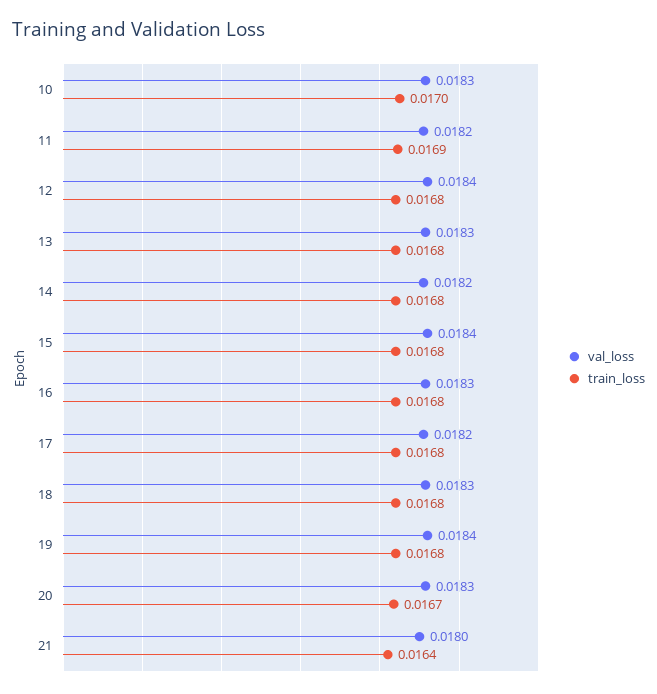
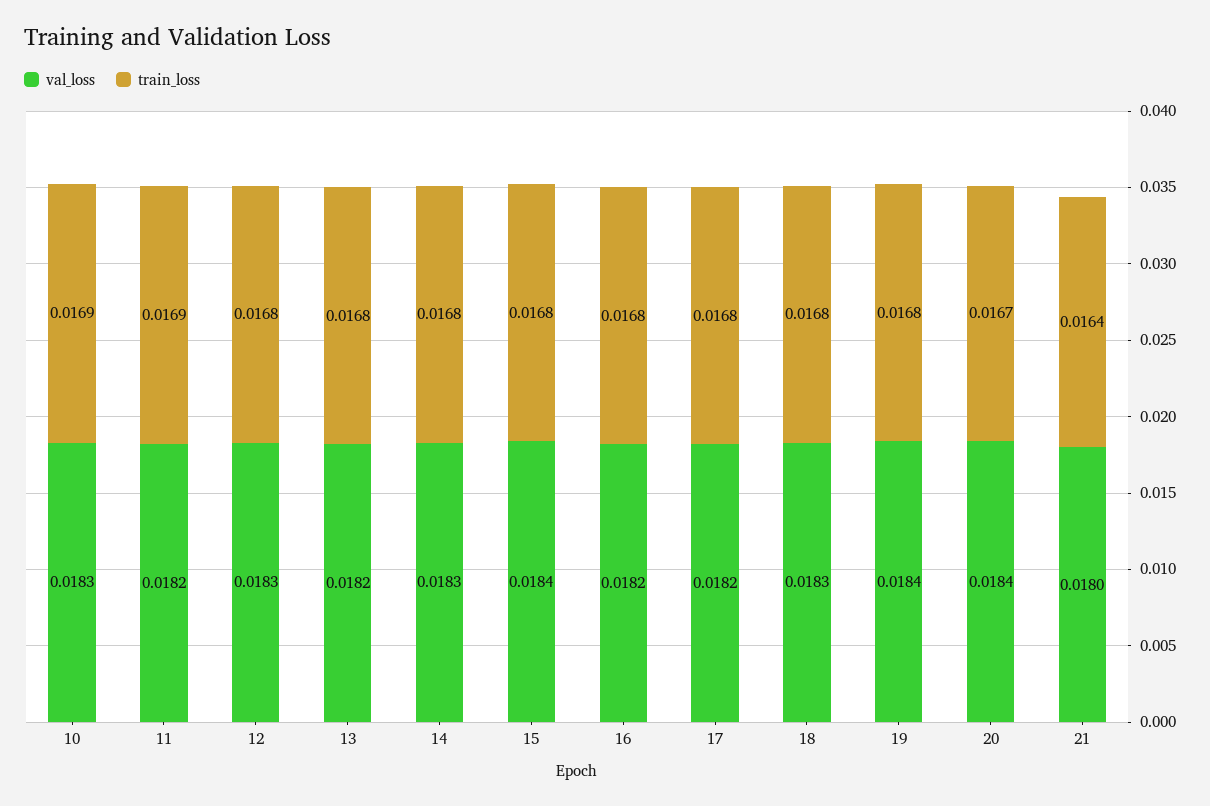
train_loss, 10: 0.017 -> 0.0169
val_loss, 12: 0.0184 -> 0.0183
val_loss, 13: 0.0183 -> 0.0182
val_loss, 14: 0.0182 -> 0.0183
val_loss, 16: 0.0183 -> 0.0182
val_loss, 20: 0.0183 -> 0.0184

